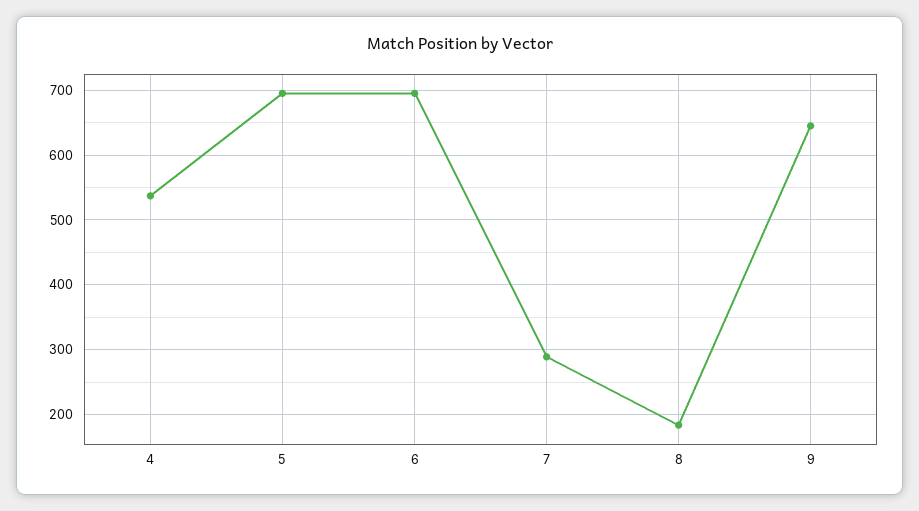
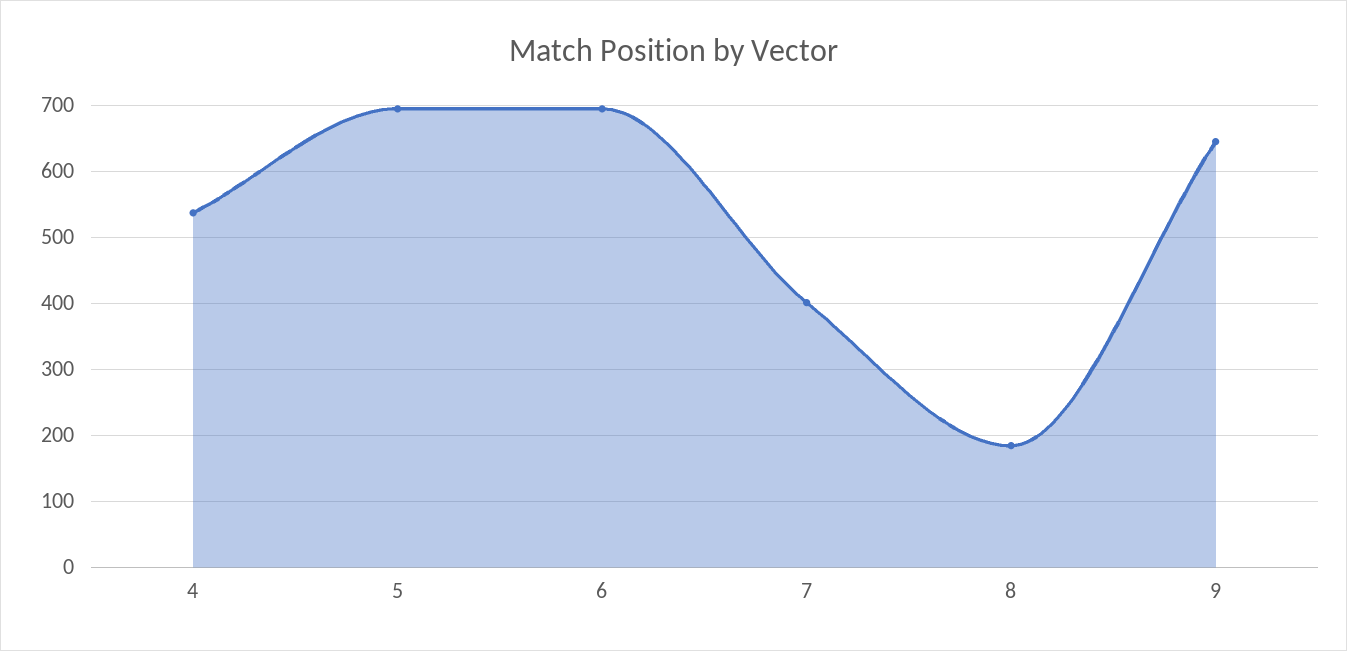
7: 290 -> 400

